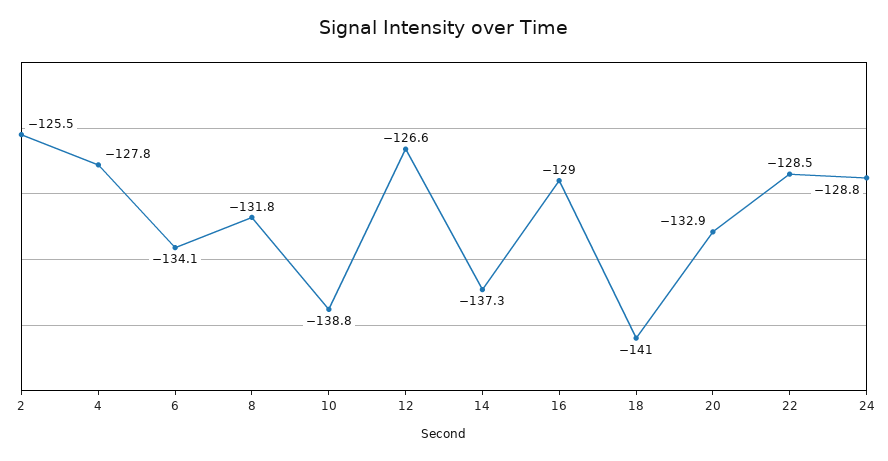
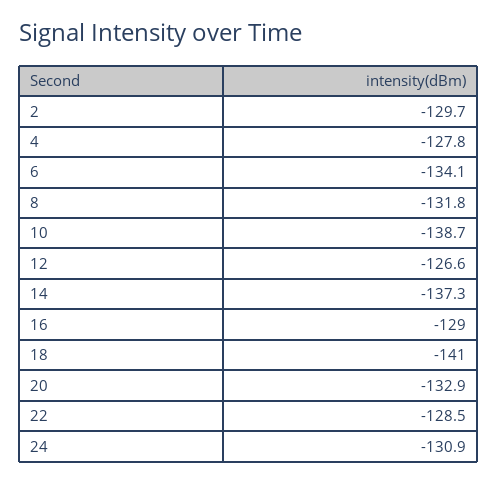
2: -125.5 -> -129.7
10: -138.8 -> -138.7
24: -128.8 -> -130.9

